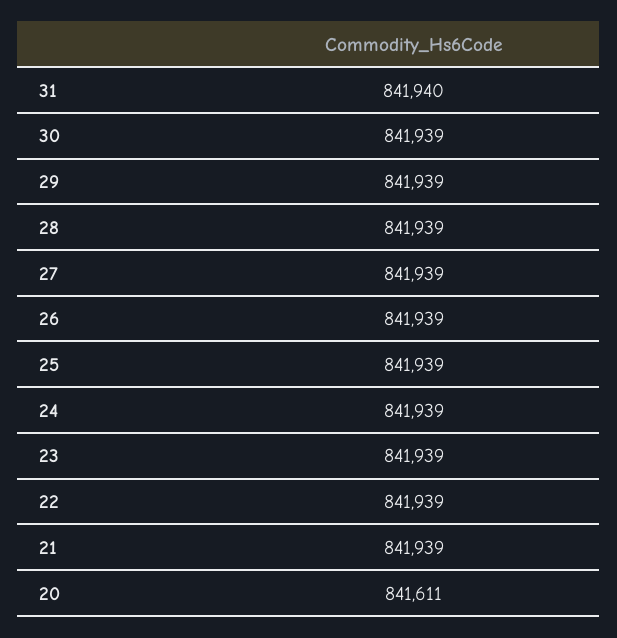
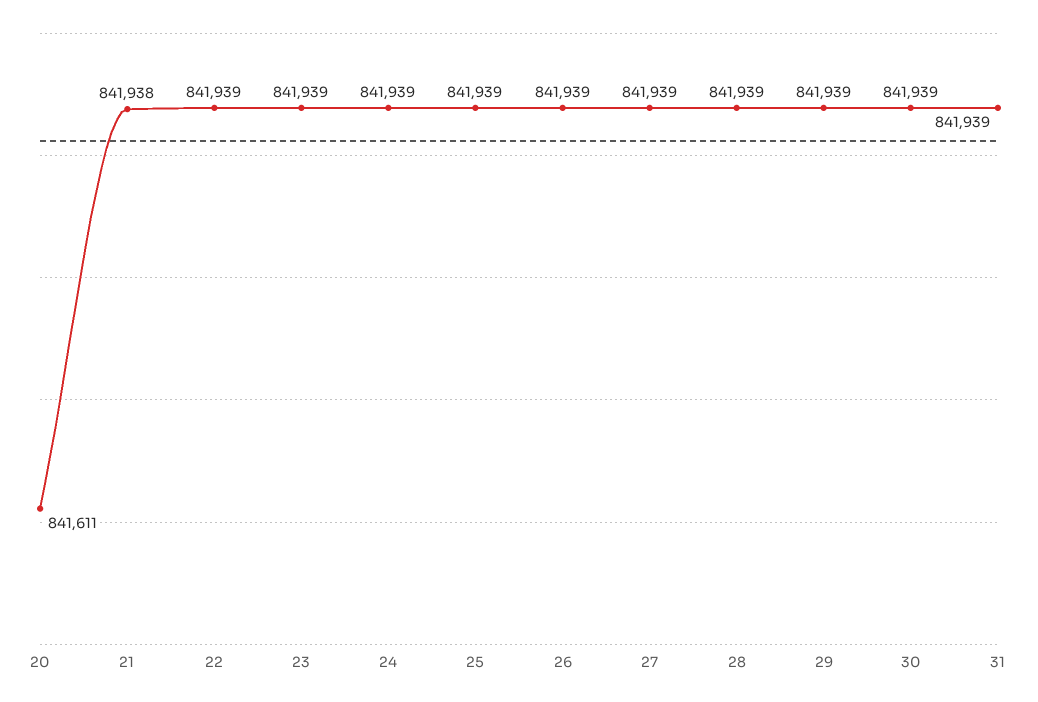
31: 841940 -> 841939
21: 841939 -> 841938

